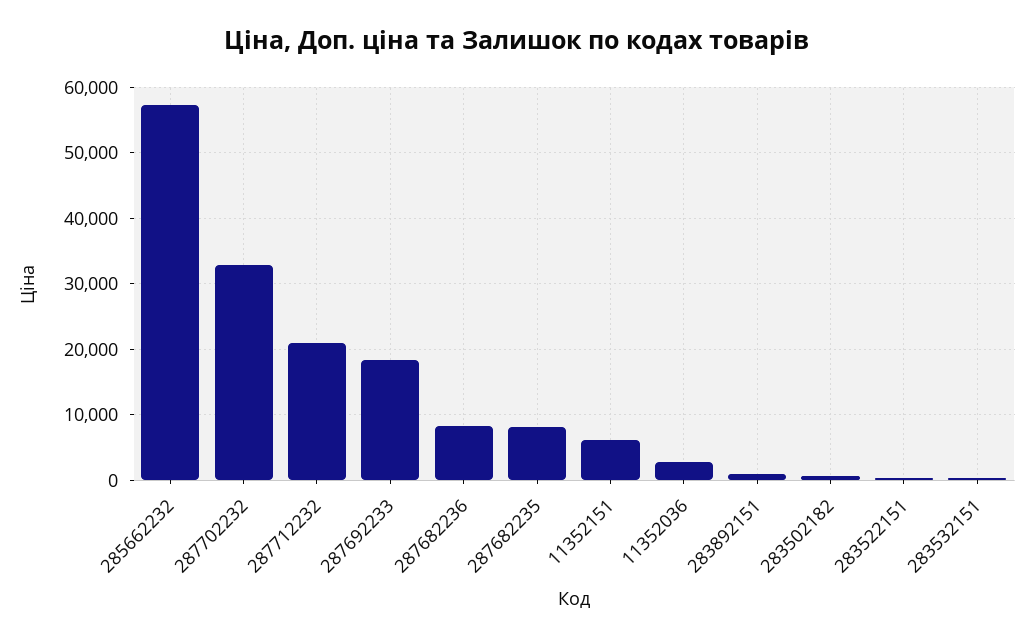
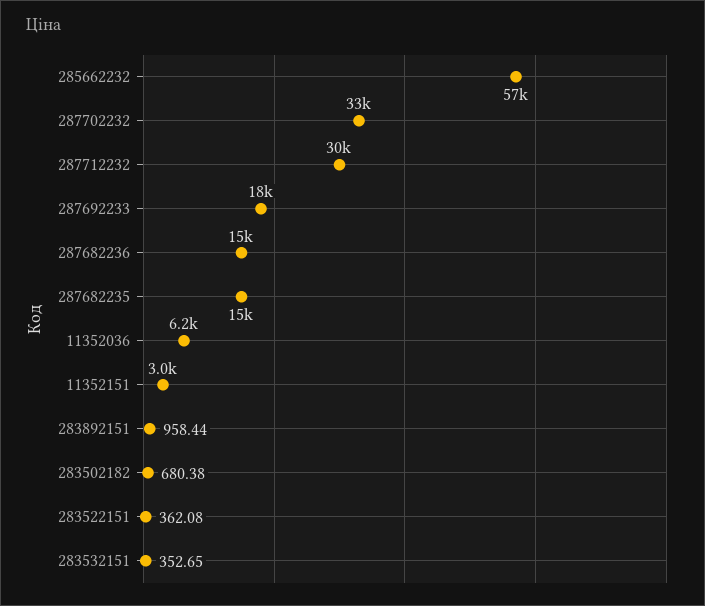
287712232: 21000 -> 30000
287682236: 8000 -> 15000
287682235: 8000 -> 15000
11352151: 6000 -> 3000
11352036: 3000 -> 6200

